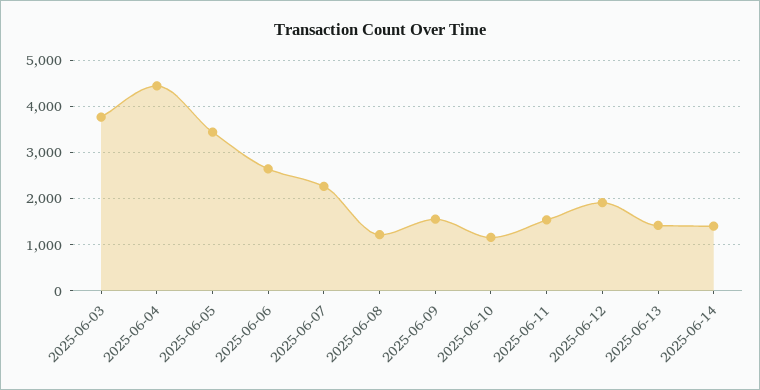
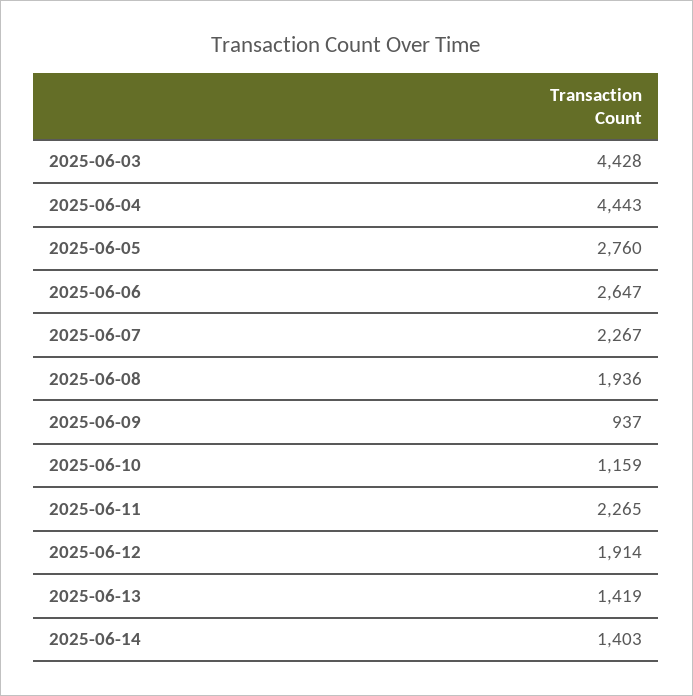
2025-06-03: 3800 -> 4428
2025-06-05: 3400 -> 2760
2025-06-08: 1200 -> 1936
2025-06-09: 1600 -> 937
2025-06-11: 1600 -> 2265

